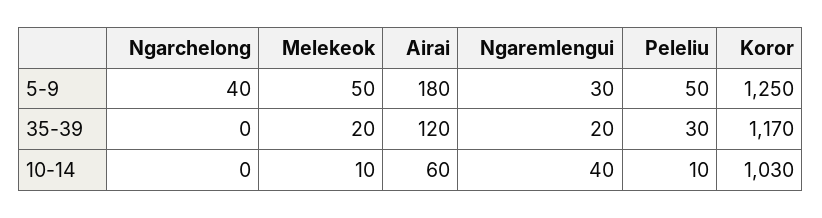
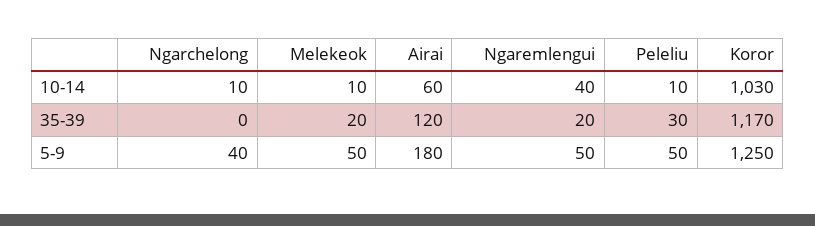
Ngaremlengui, 5-9: 30 -> 50
Ngarchelong, 10-14: 0 -> 10

